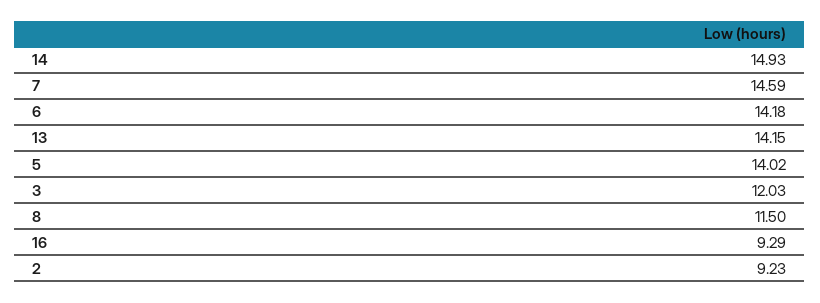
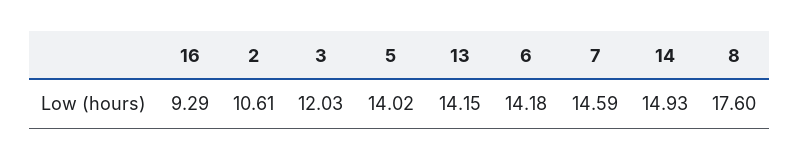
8: 11.5 -> 17.6
2: 9.23 -> 10.61

